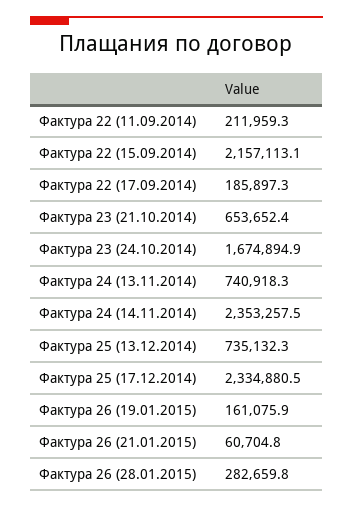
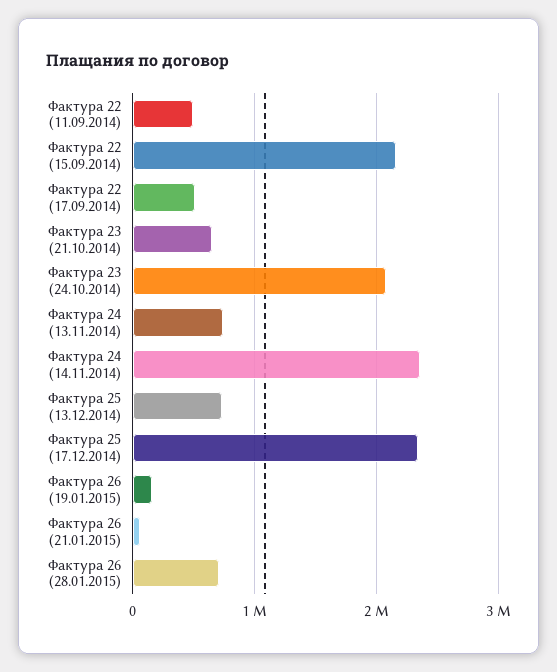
Фактура 22 (11.09.2014): 211959.3 -> 500000
Фактура 22 (17.09.2014): 185897.3 -> 500000
Фактура 23 (24.10.2014): 1674894.9 -> 2100000
Фактура 26 (28.01.2015): 282659.8 -> 700000

